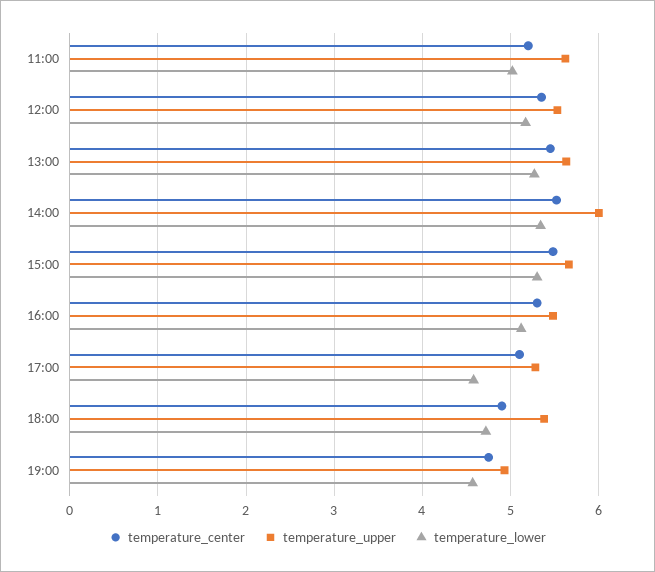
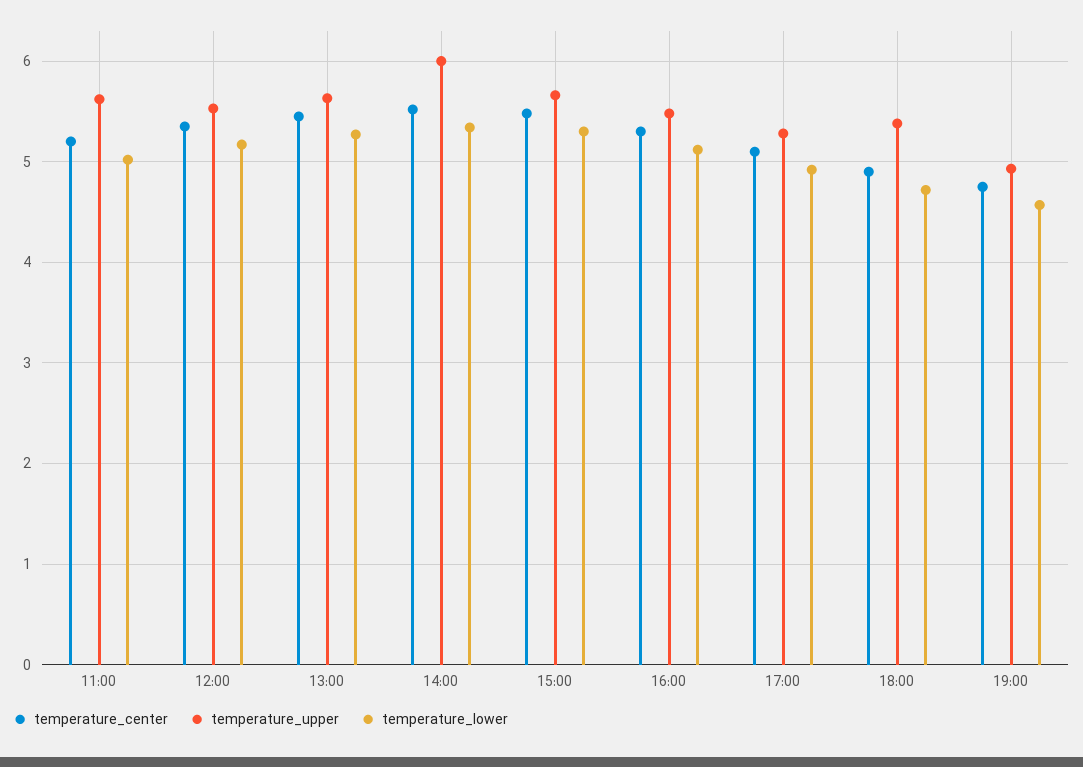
temperature_lower, 17:00: 4.6 -> 4.9

